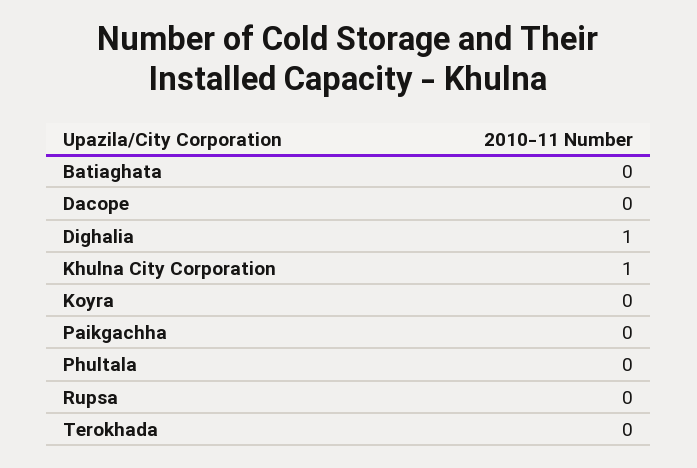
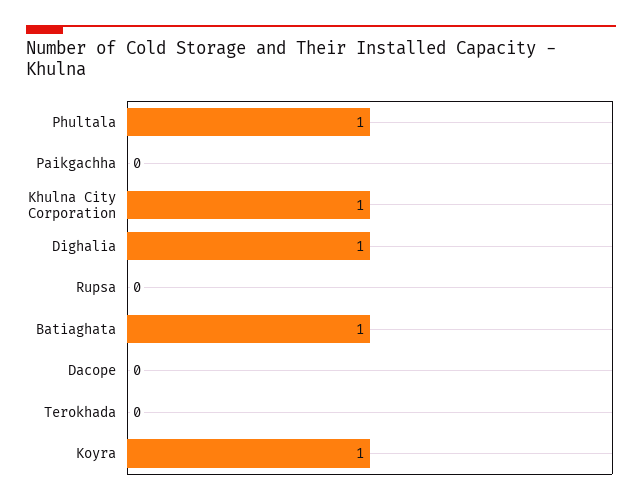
Batiaghata: 0 -> 1
Koyra: 0 -> 1
Phultala: 0 -> 1

